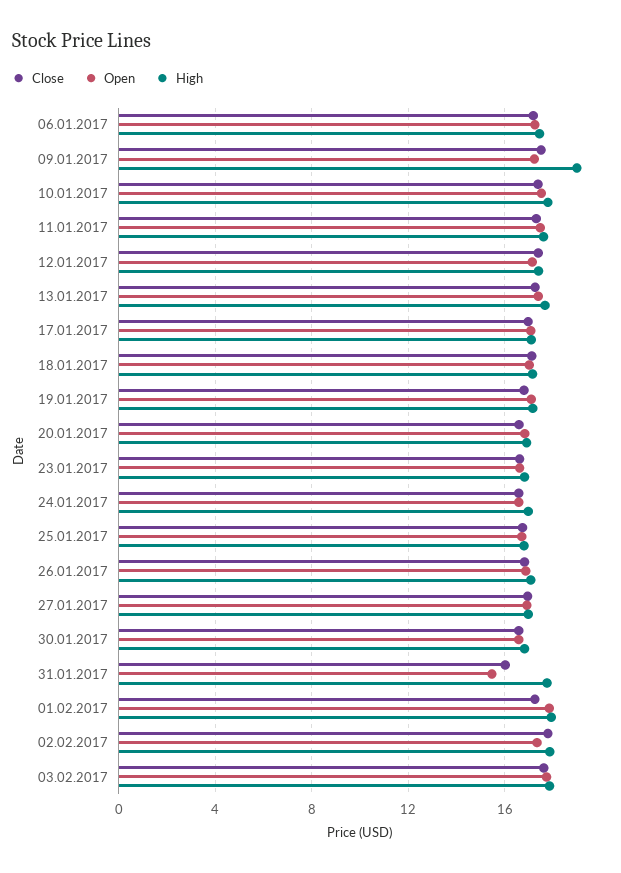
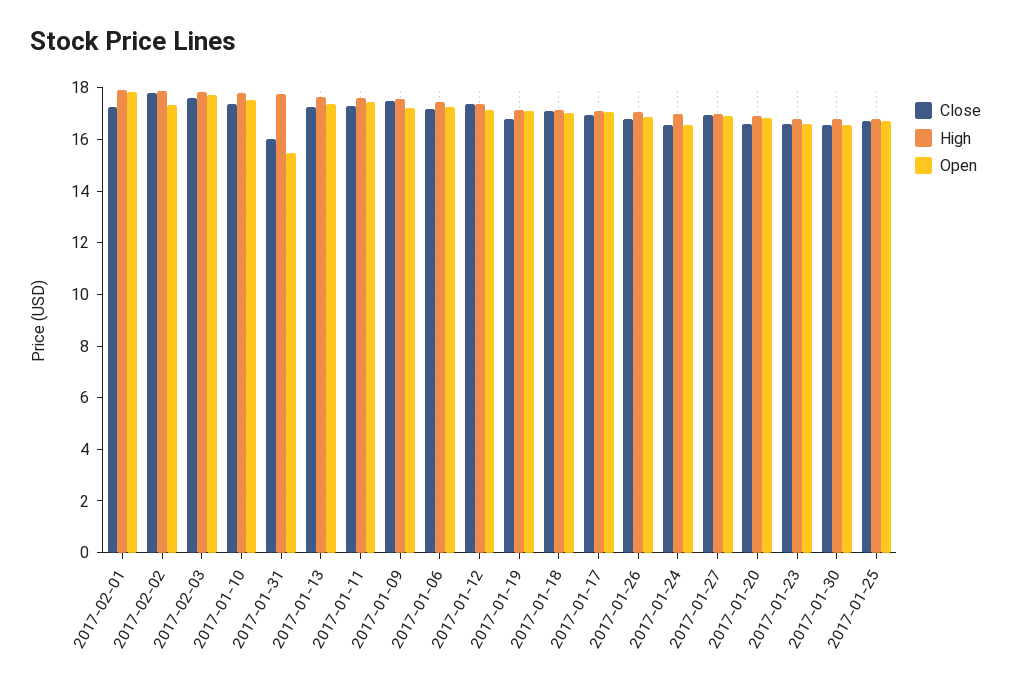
High, 09.01.2017: 19 -> 17.5

